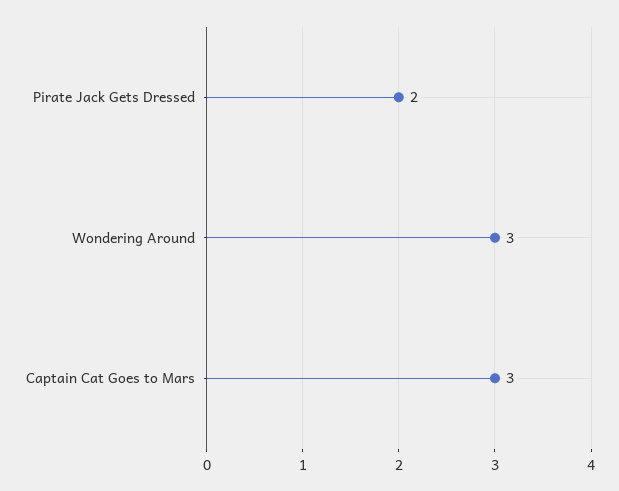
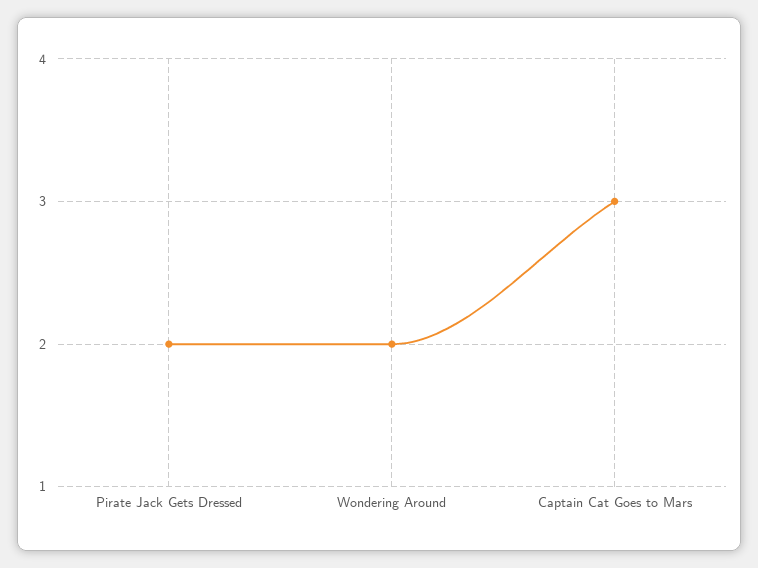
Wondering Around: 3 -> 2

